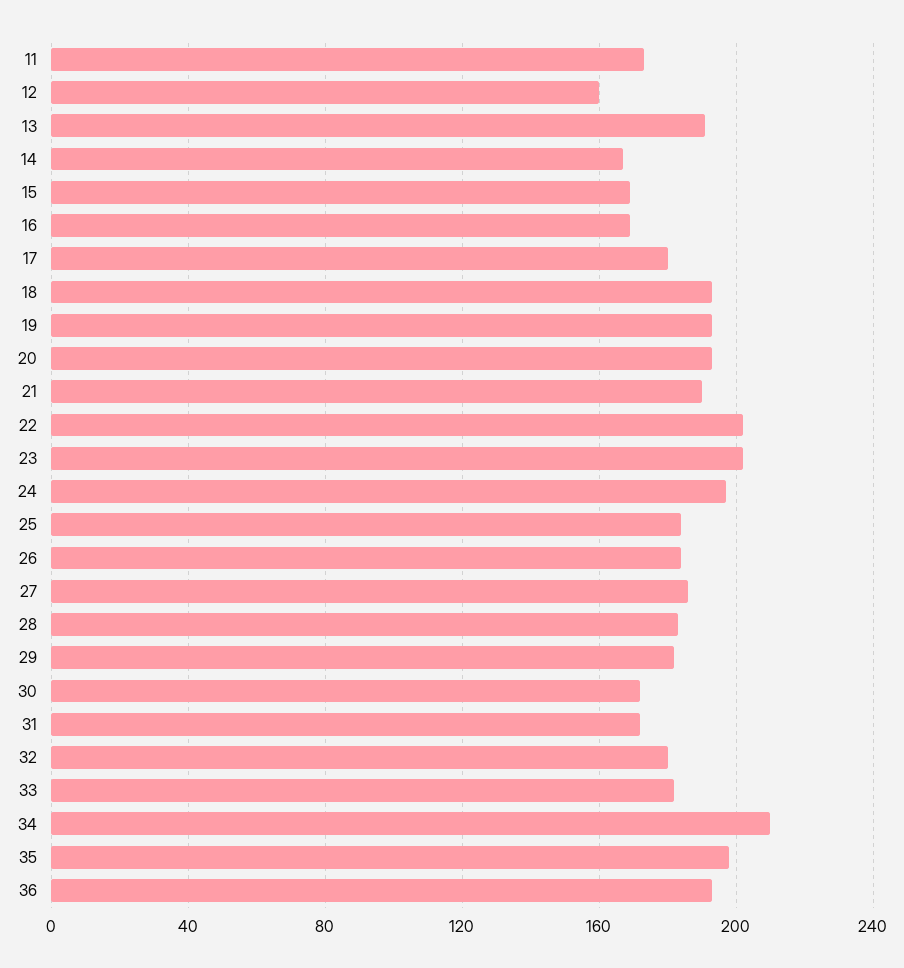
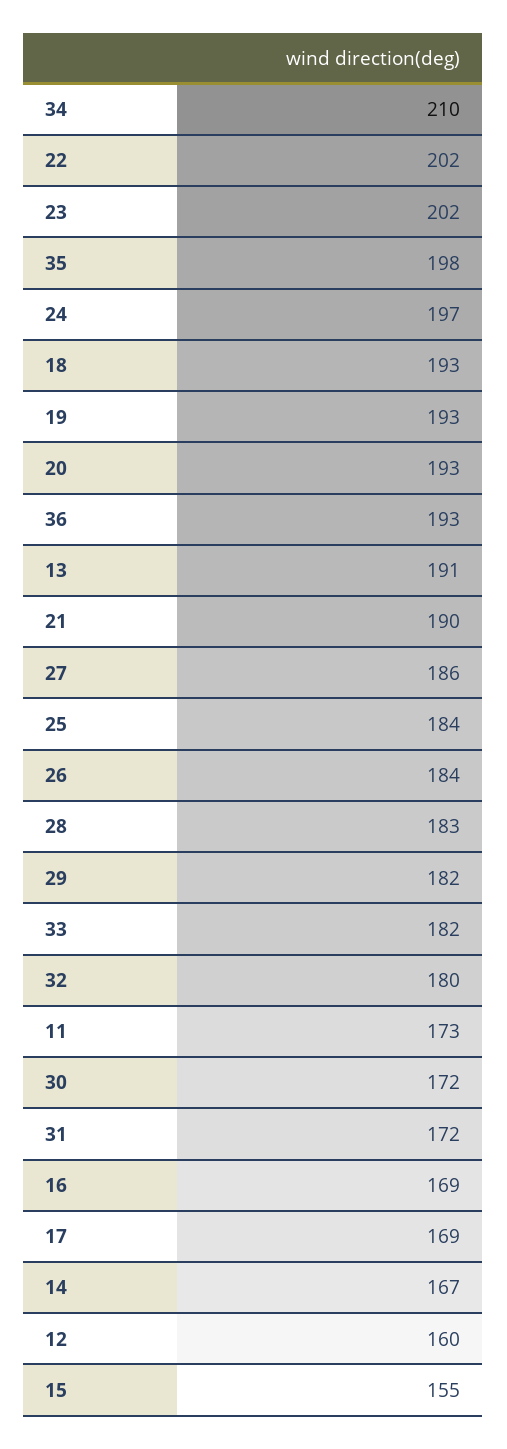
15: 170 -> 155
17: 180 -> 169

